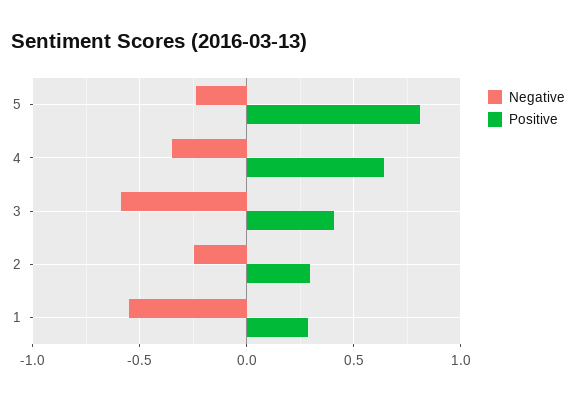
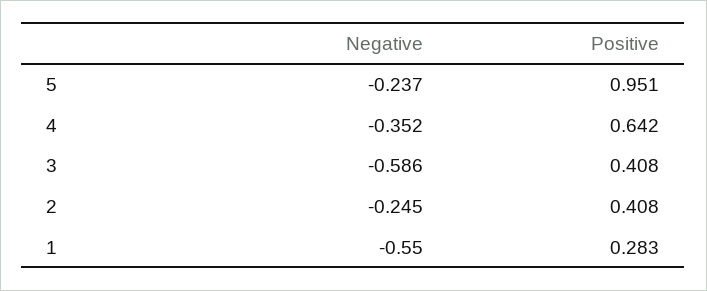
Positive, 5: 0.8 -> 0.951
Positive, 2: 0.3 -> 0.408

